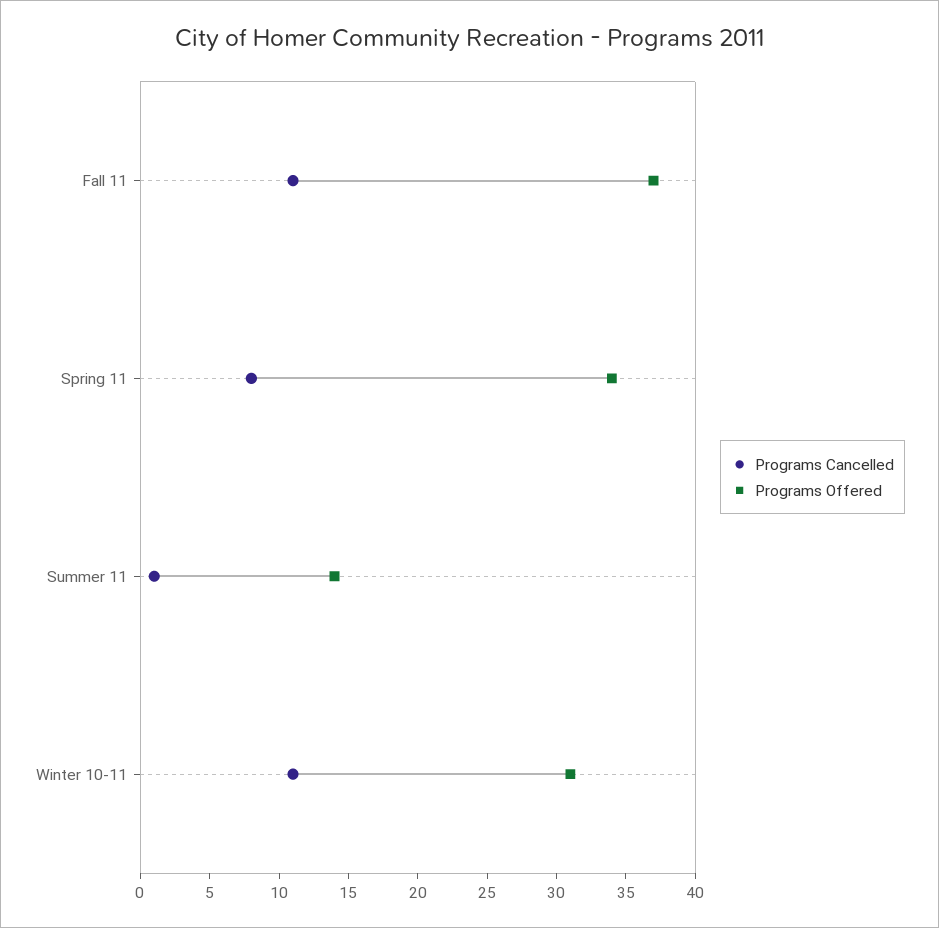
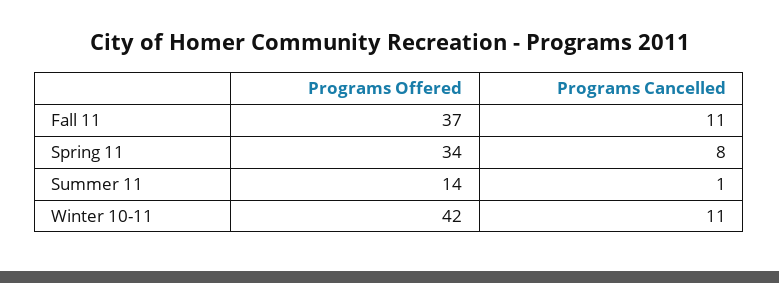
Programs Offered, Winter 10-11: 31 -> 42

